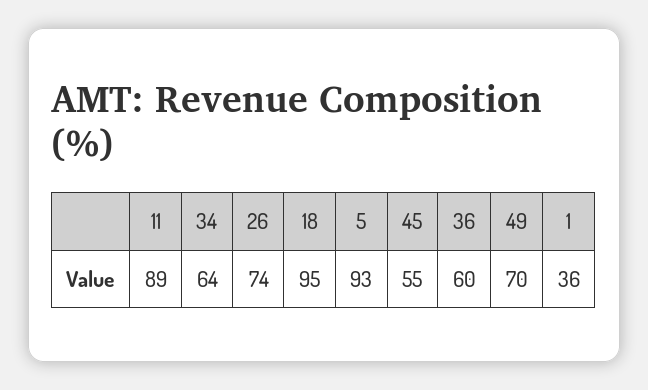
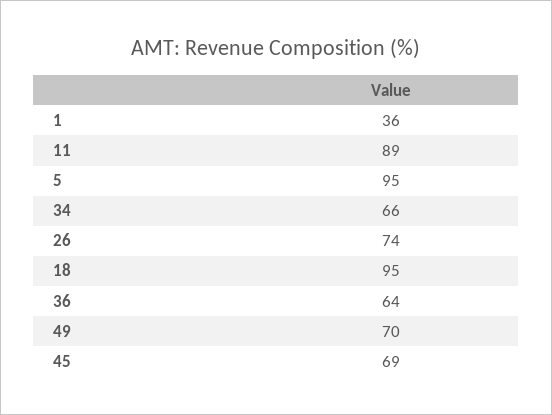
34: 64 -> 66
5: 93 -> 95
45: 55 -> 69
36: 60 -> 64

